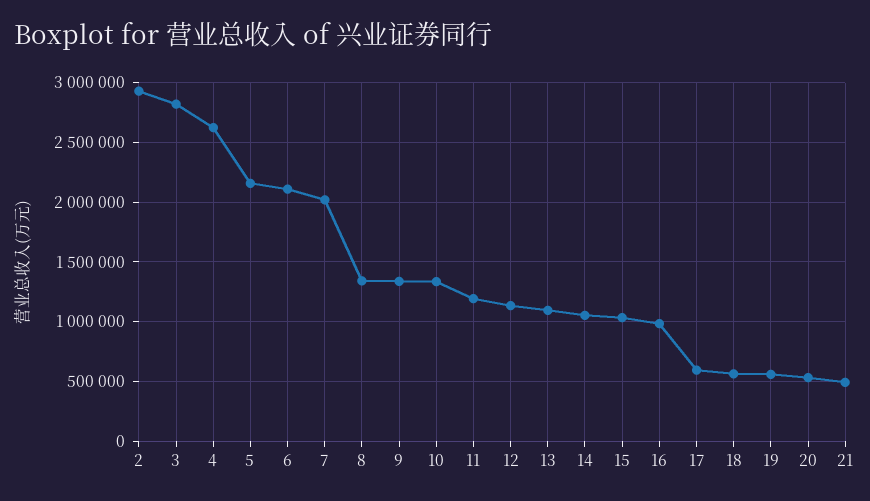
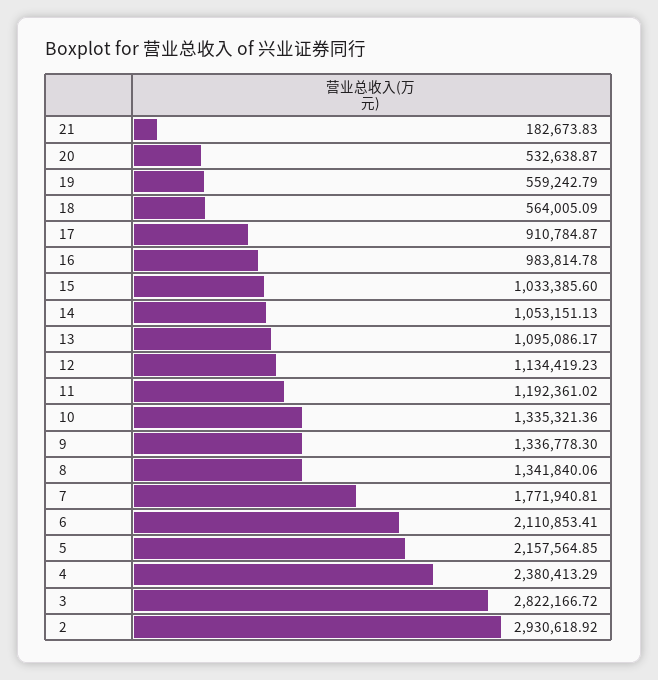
4: 2600000 -> 2380413.29
7: 2000000 -> 1771940.81
17: 600000 -> 910784.87
21: 500000 -> 182673.83

